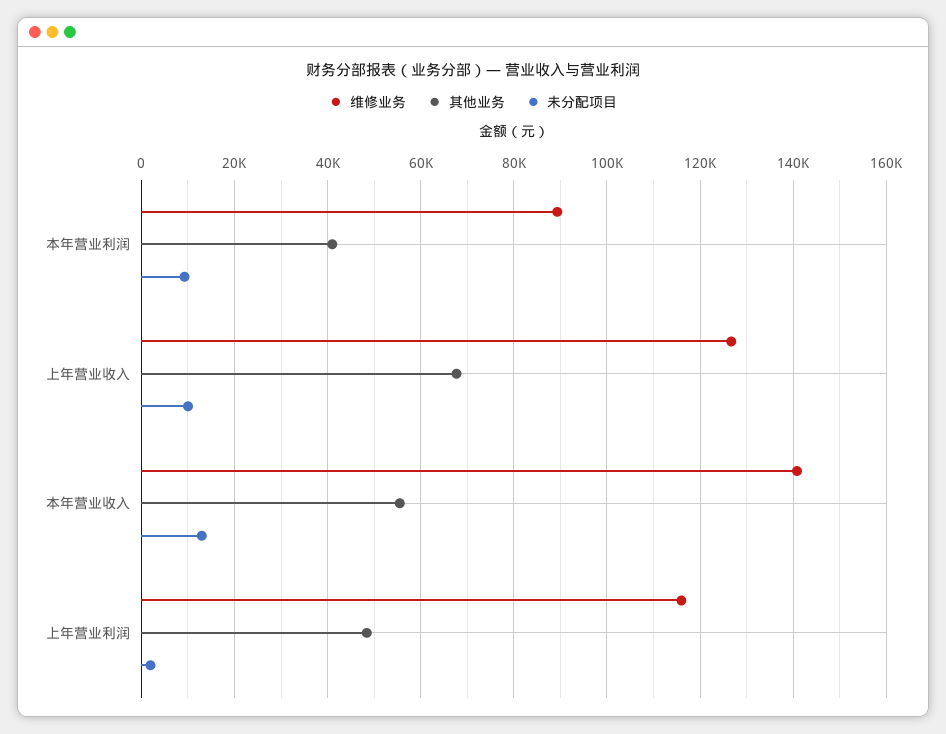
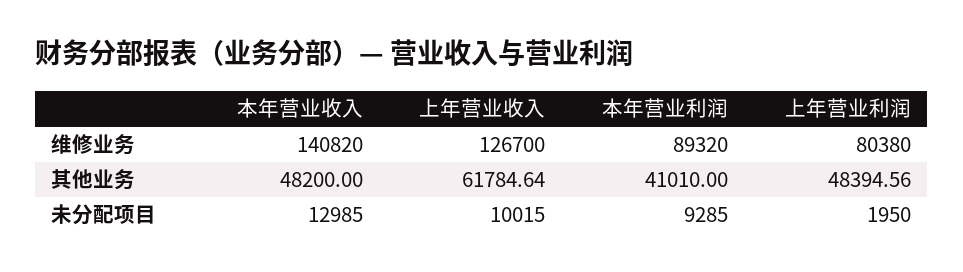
其他业务, 上年营业收入: 68000 -> 61784.64
其他业务, 本年营业收入: 56000 -> 48200
维修业务, 上年营业利润: 116000 -> 80380

